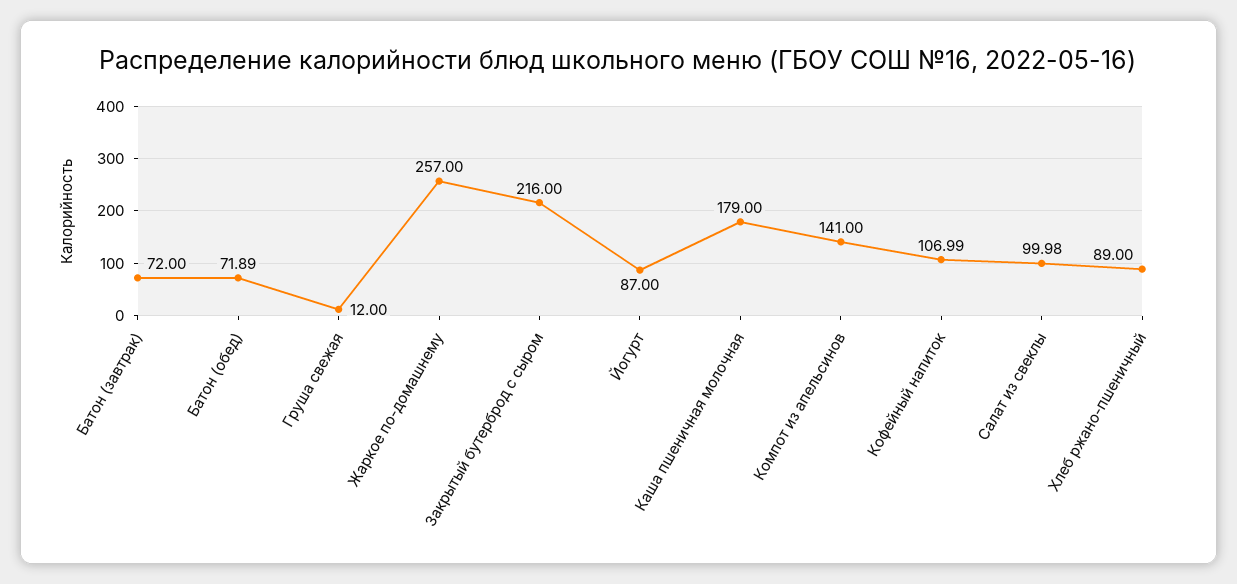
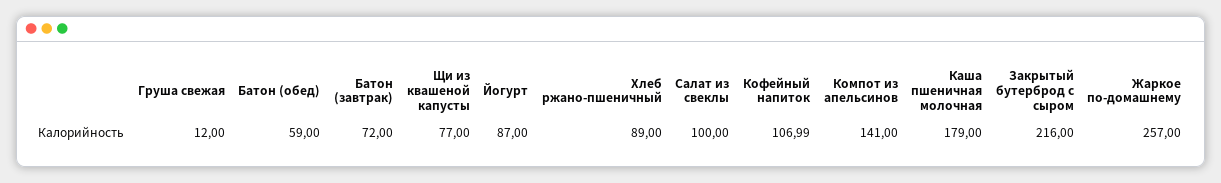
Батон (обед): 71.89 -> 59
Салат из свеклы: 99.98 -> 100
Щи из квашеной капусты: none -> 77

